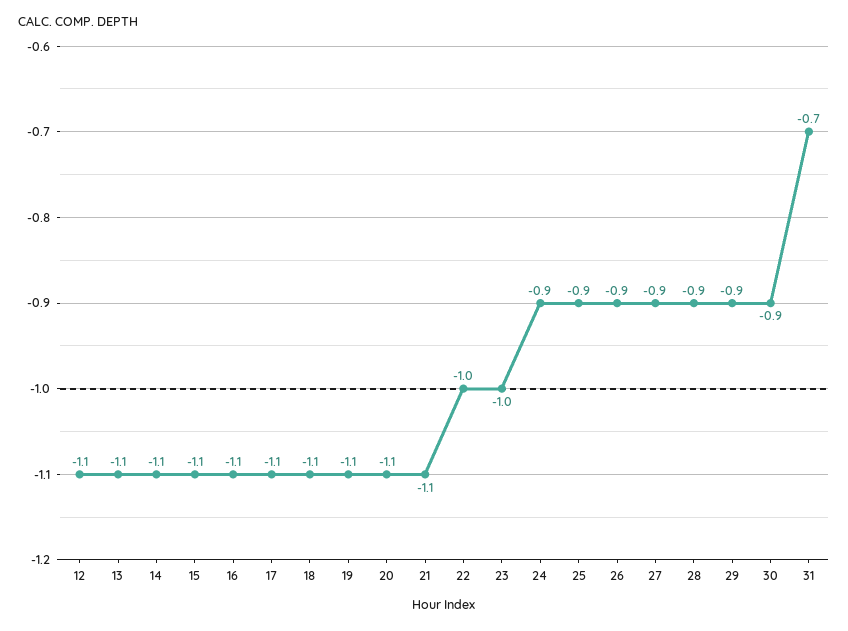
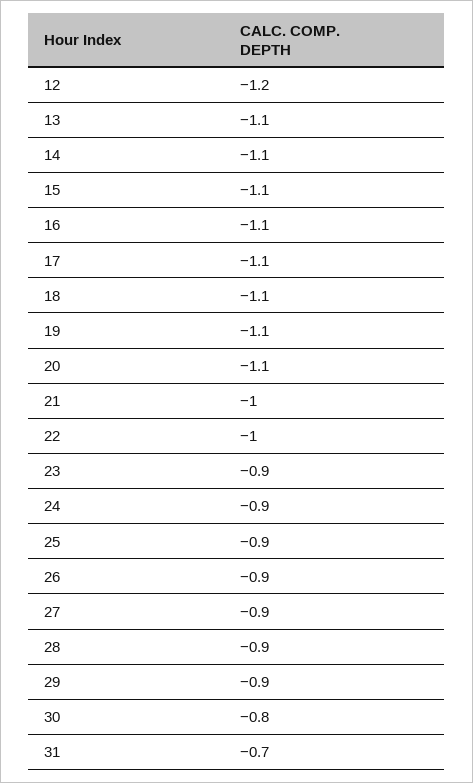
12: -1.1 -> -1.2
21: -1.1 -> -1
23: -1 -> -0.9
30: -0.9 -> -0.8

